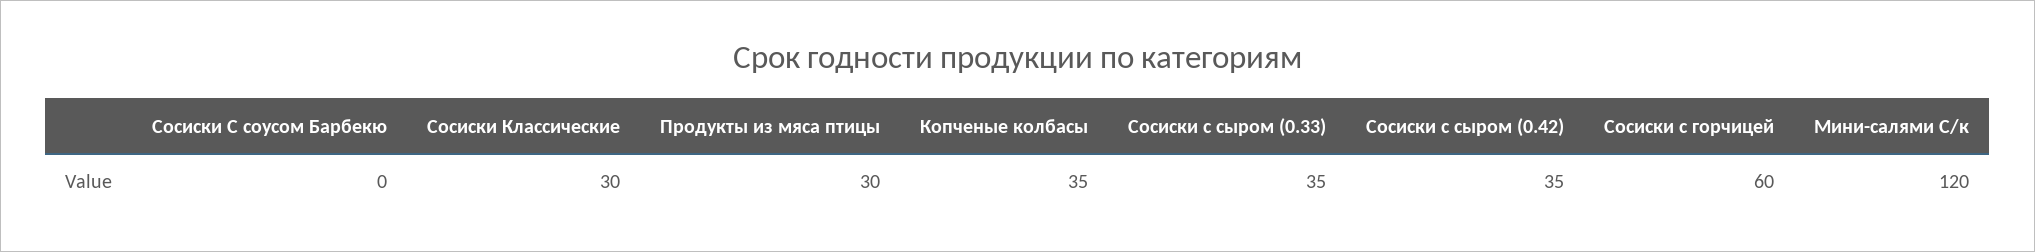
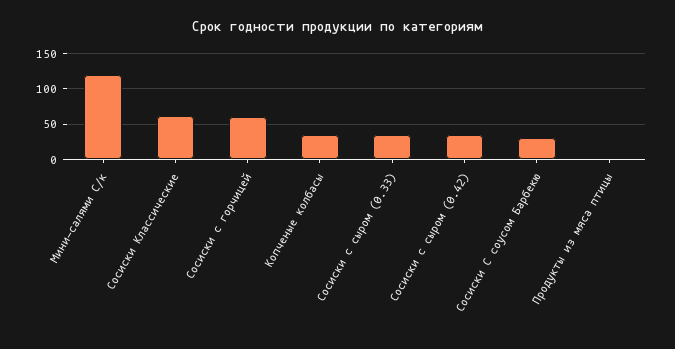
Сосиски С соусом Барбекю: 0 -> 30
Сосиски Классические: 30 -> 60
Продукты из мяса птицы: 30 -> 0

